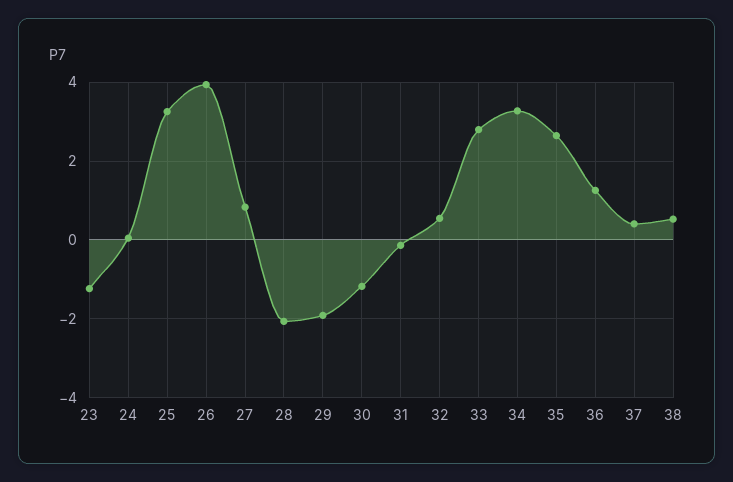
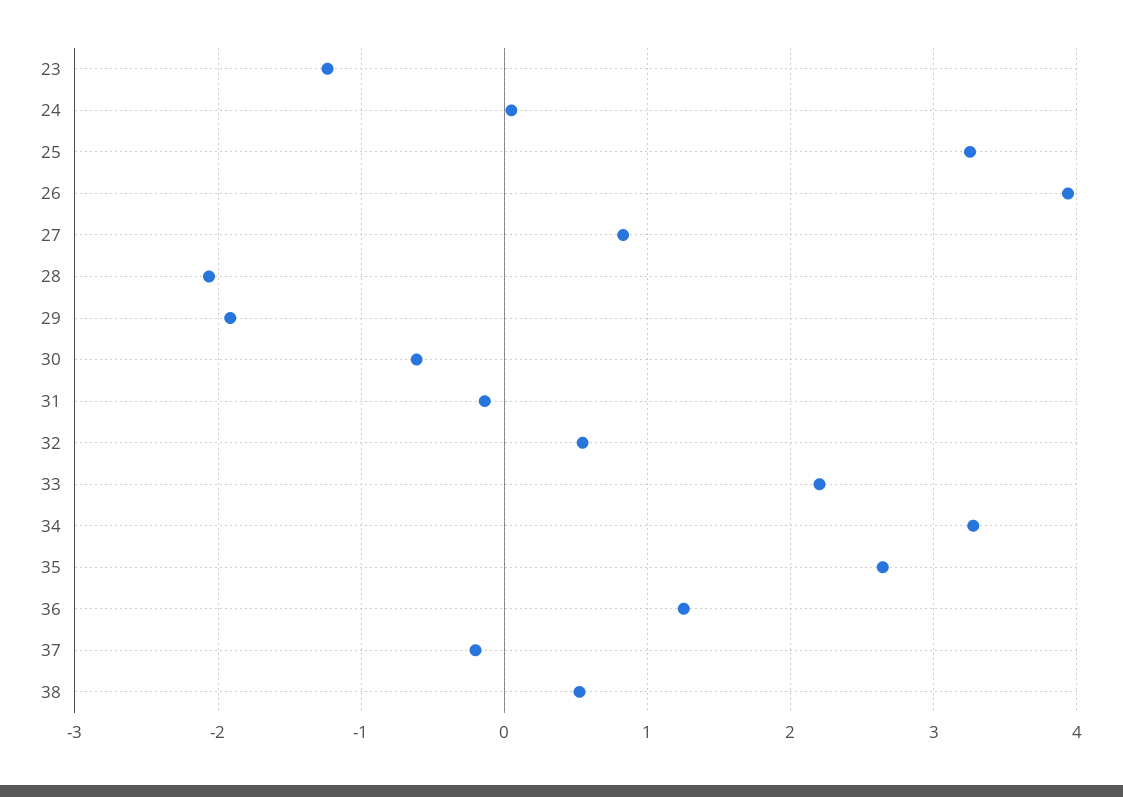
30: -1.2 -> -0.6
33: 2.8 -> 2.2
37: 0.4 -> -0.2

